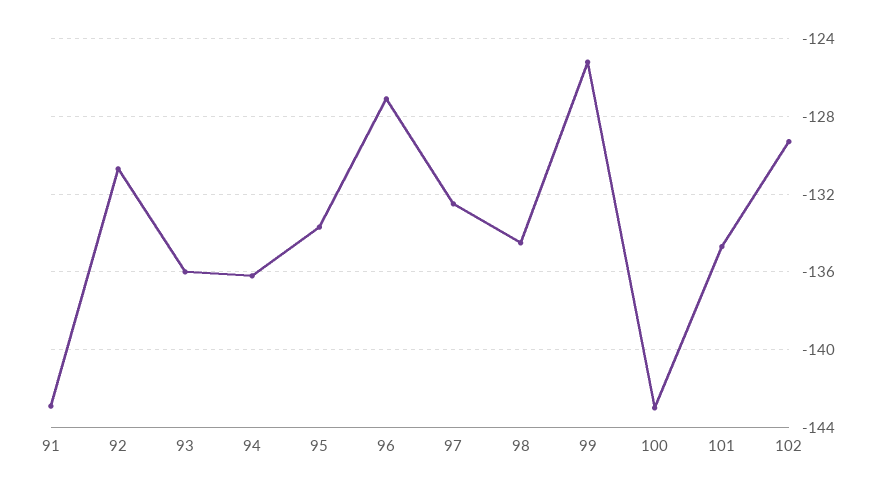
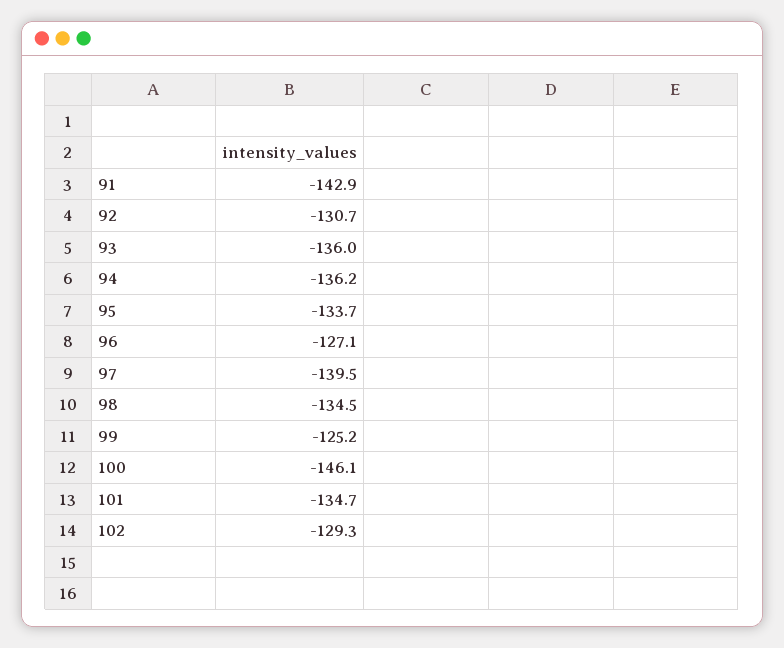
97: -132.5 -> -139.5
100: -143 -> -146.1

